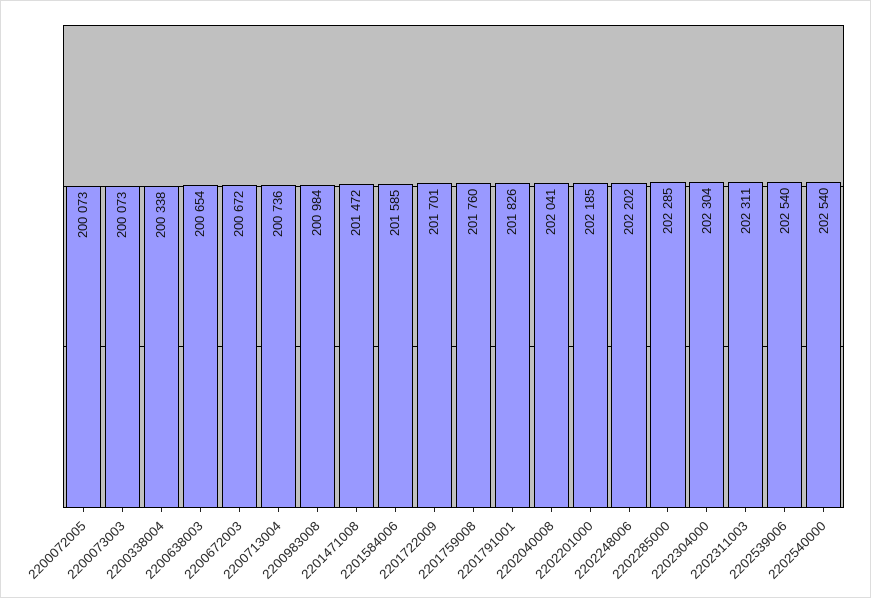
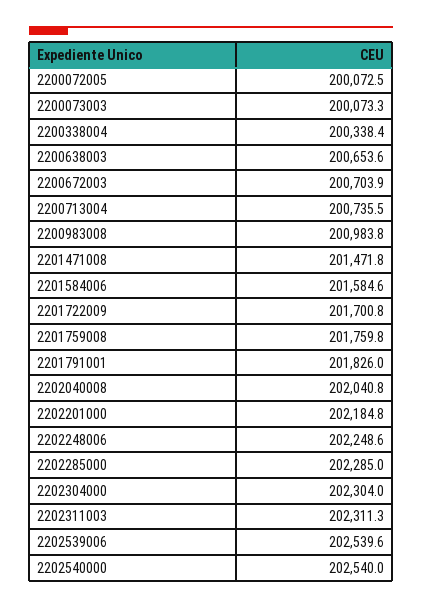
2200672003: 200672 -> 200703.9
2202248006: 202202 -> 202248.6

